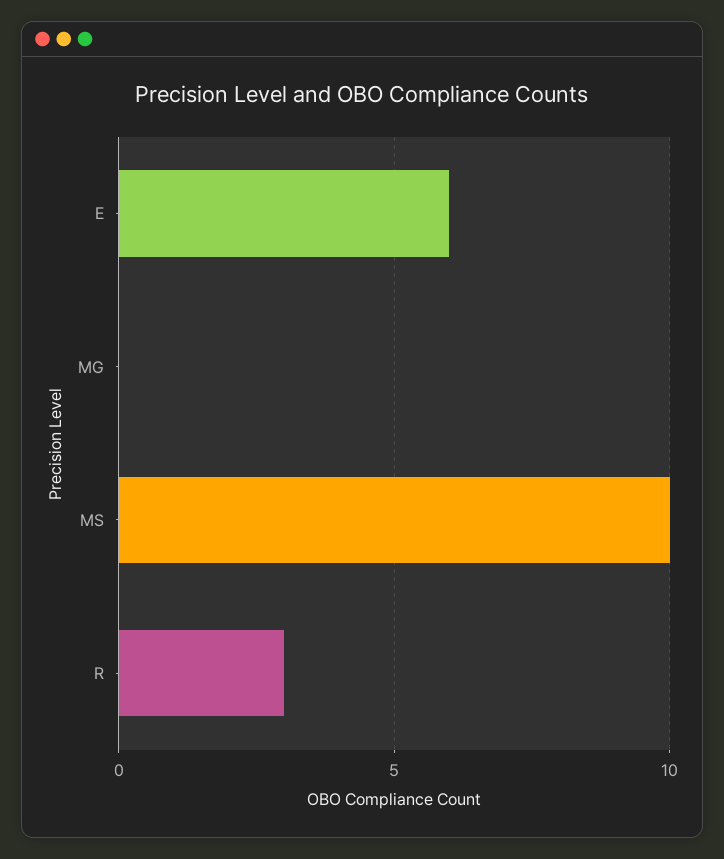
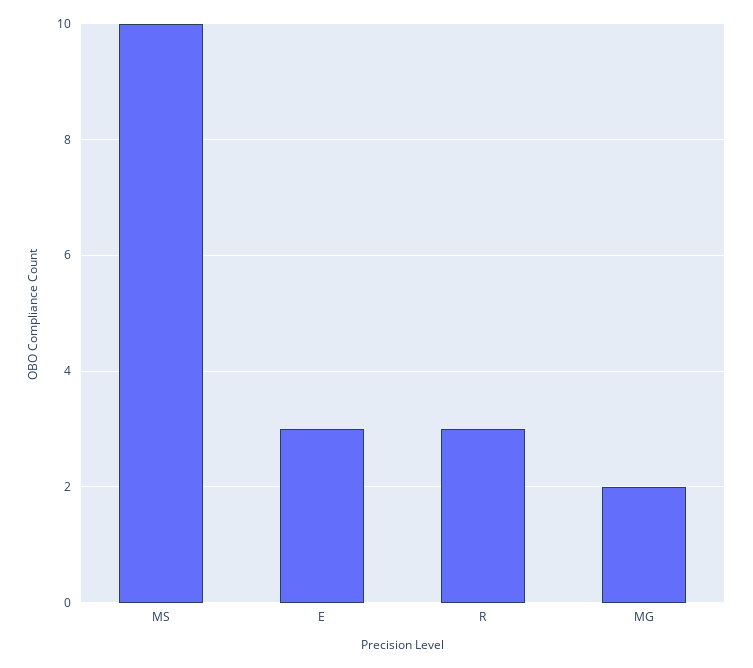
E: 6 -> 3
MG: 0 -> 2

